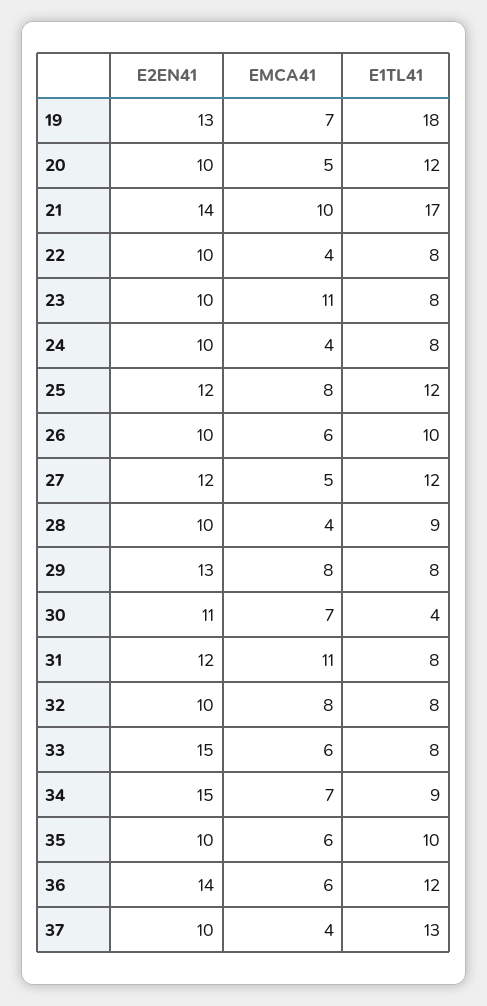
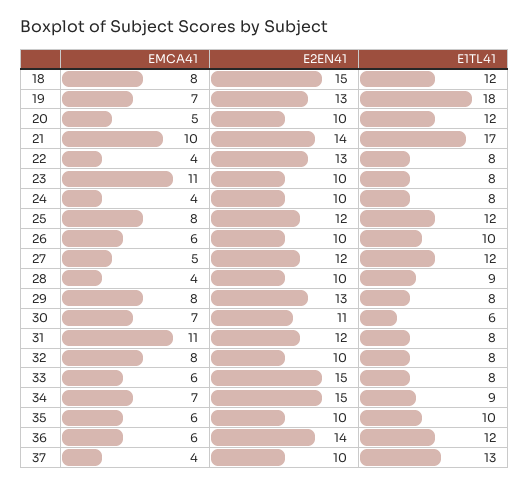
E2EN41, 22: 10 -> 13
E1TL41, 30: 4 -> 6
EMCA41, 18: none -> 8
E2EN41, 18: none -> 15
E1TL41, 18: none -> 12

